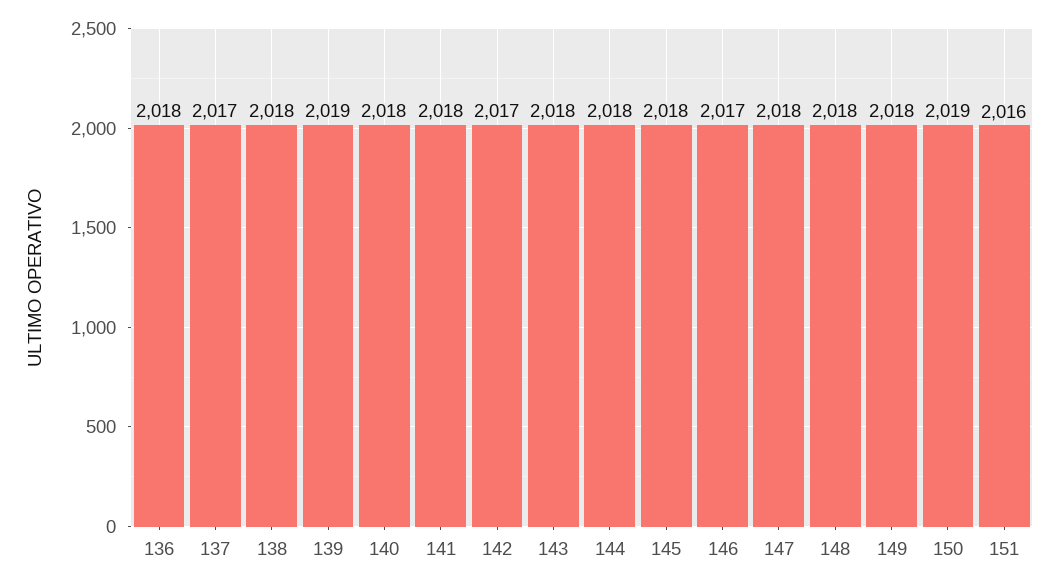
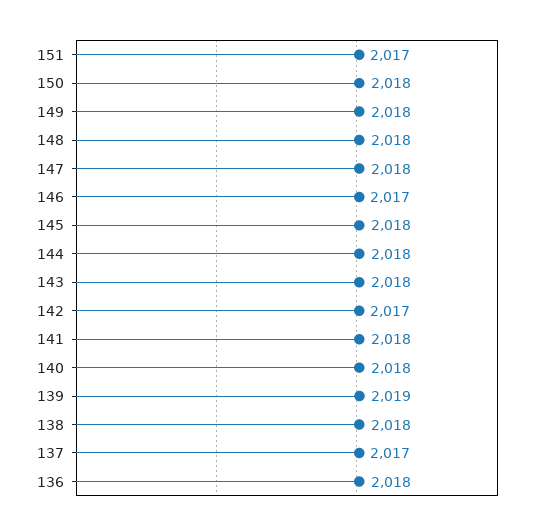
150: 2019 -> 2018
151: 2016 -> 2017

